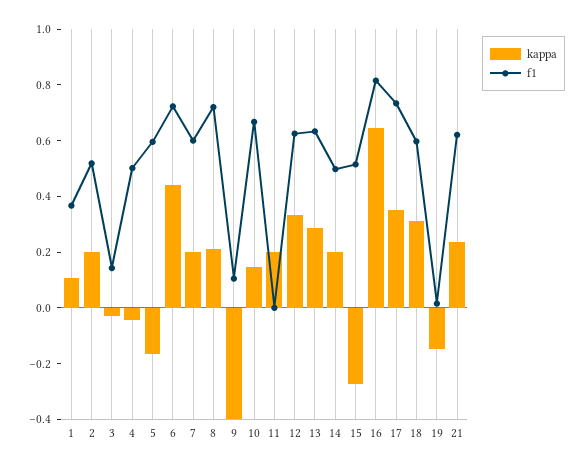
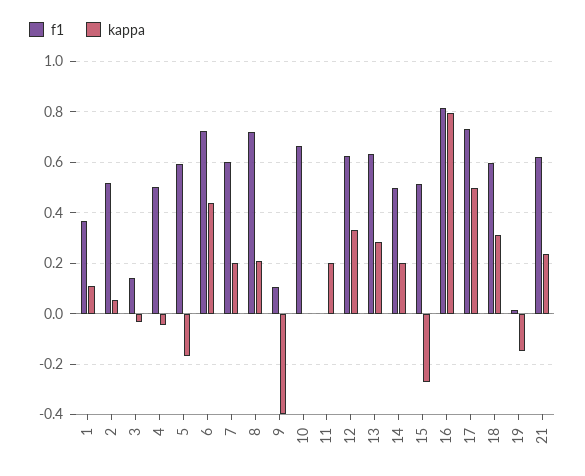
kappa, 2: 0.2 -> 0.05
kappa, 10: 0.15 -> 0
kappa, 16: 0.65 -> 0.8
kappa, 17: 0.35 -> 0.5

